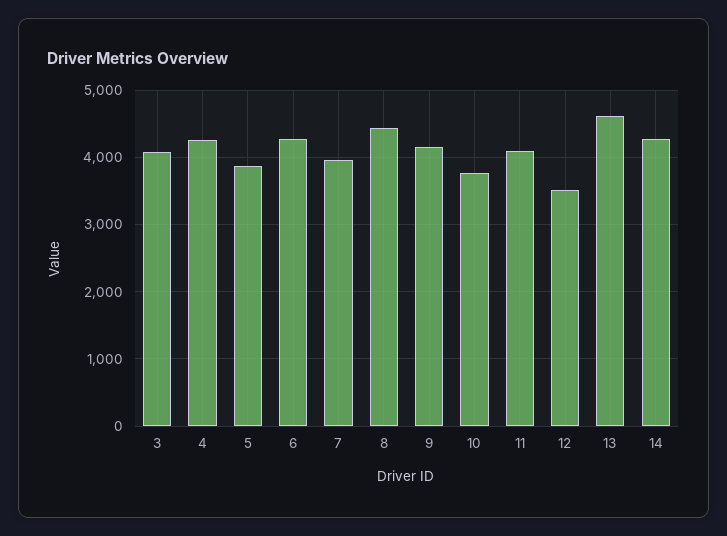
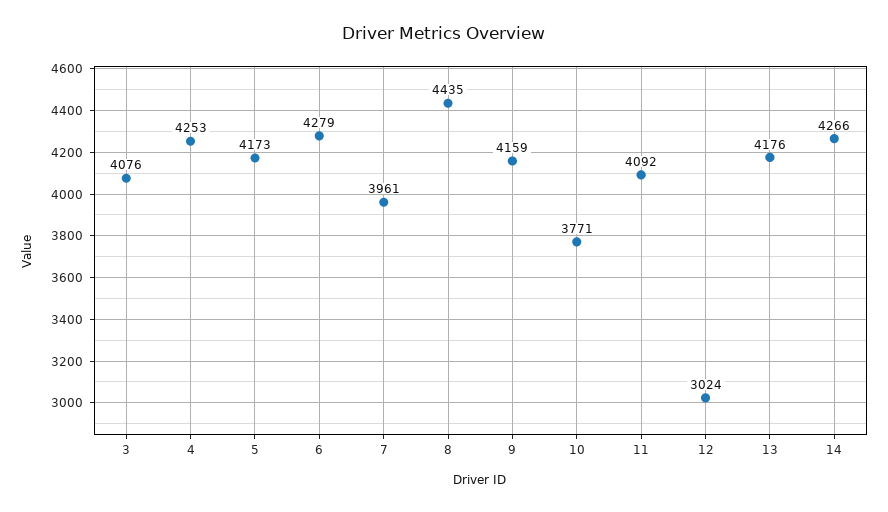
5: 3900 -> 4173
12: 3500 -> 3024
13: 4600 -> 4176

